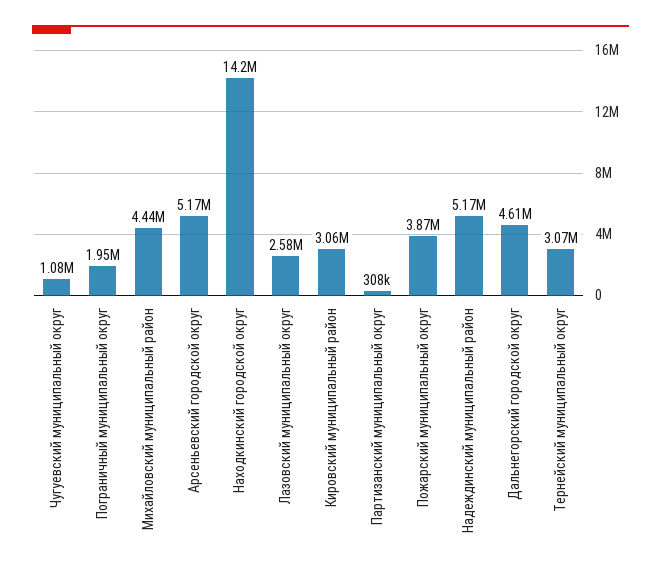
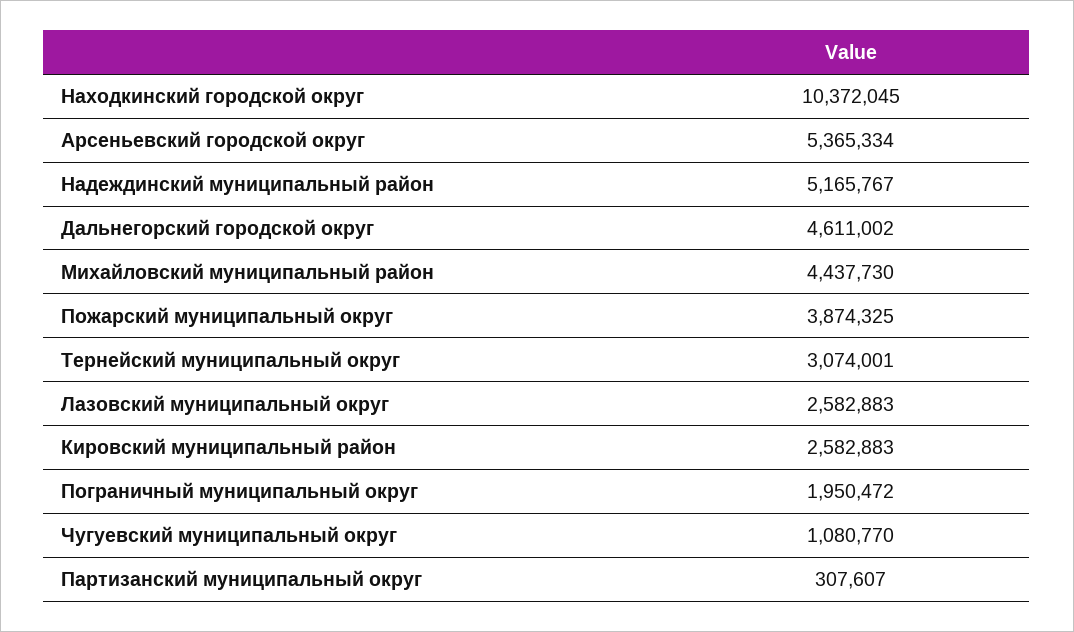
Арсеньевский городской округ: 5170000 -> 5365334
Находкинский городской округ: 14200000 -> 10372045
Кировский муниципальный район: 3060000 -> 2582883

